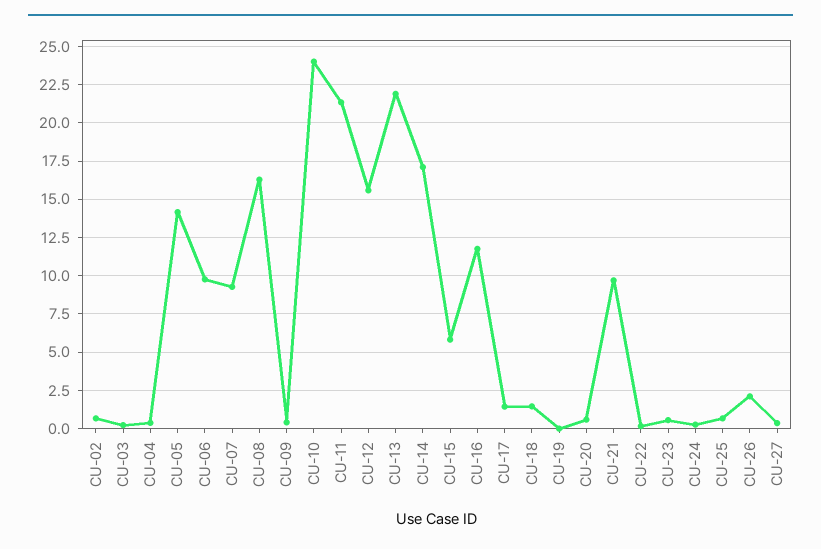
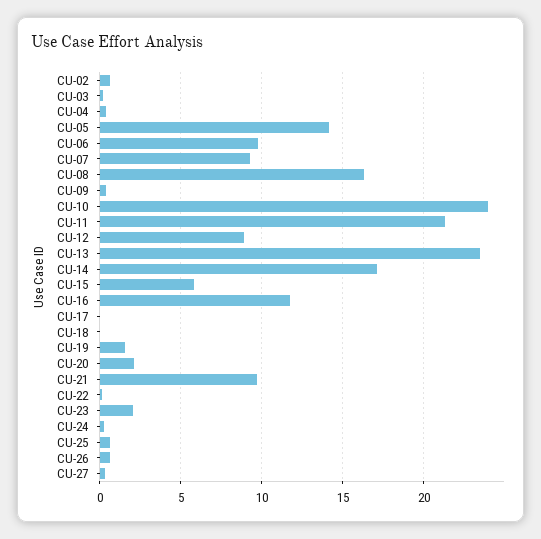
CU-12: 15.5 -> 9
CU-13: 22 -> 23.5
CU-17: 1.5 -> 0
CU-18: 1.5 -> 0
CU-19: 0 -> 1.5
CU-20: 0.5 -> 2
CU-23: 0.5 -> 2
CU-26: 2 -> 0.5

